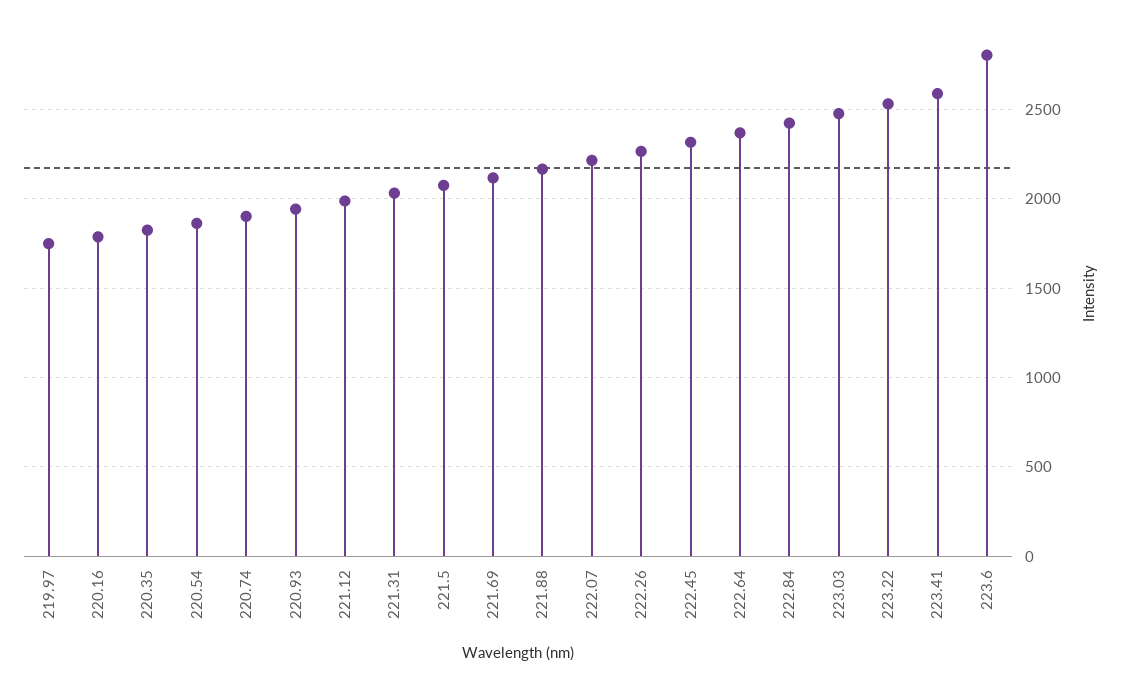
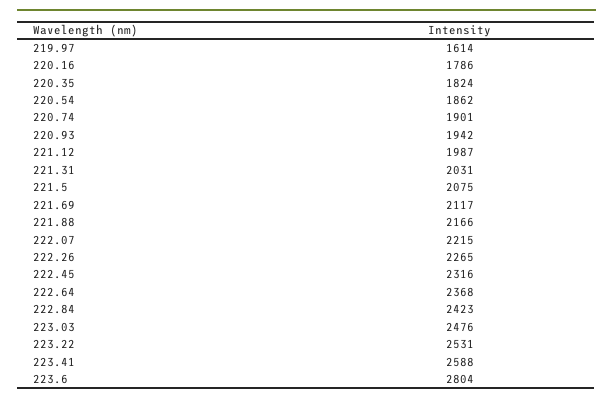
219.97: 1750 -> 1614

